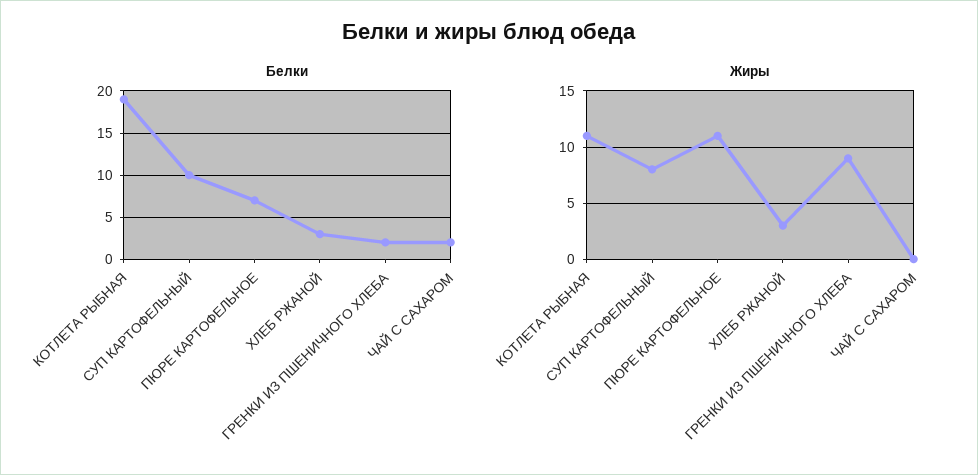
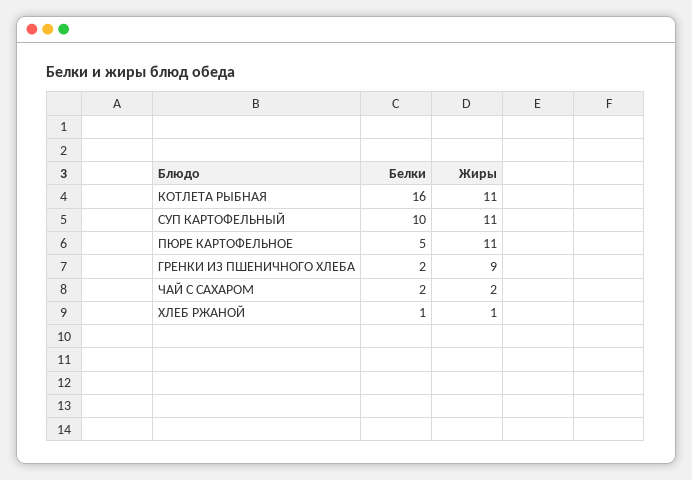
Белки, КОТЛЕТА РЫБНАЯ: 19 -> 16
Белки, ПЮРЕ КАРТОФЕЛЬНОЕ: 7 -> 5
Белки, ХЛЕБ РЖАНОЙ: 3 -> 1
Жиры, СУП КАРТОФЕЛЬНЫЙ: 8 -> 11
Жиры, ХЛЕБ РЖАНОЙ: 3 -> 1
Жиры, ЧАЙ С САХАРОМ: 0 -> 2

